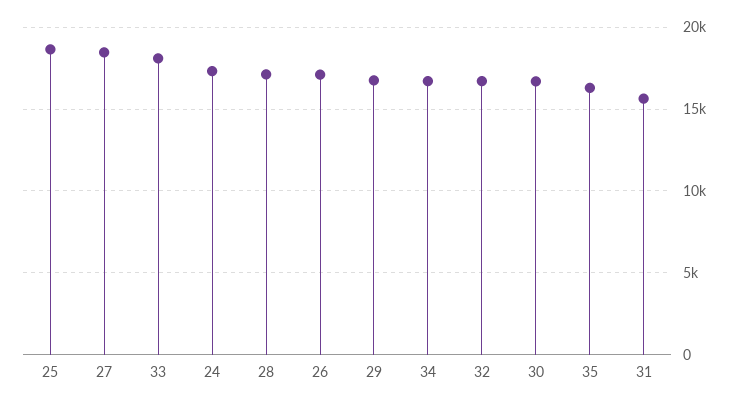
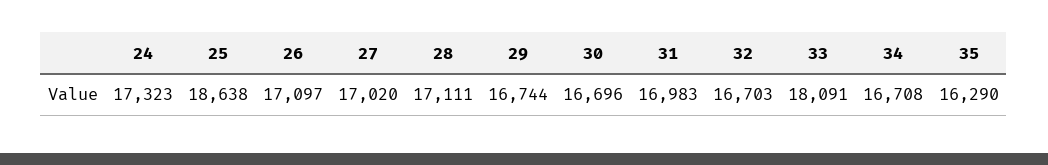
27: 18500 -> 17020
31: 15500 -> 16983

